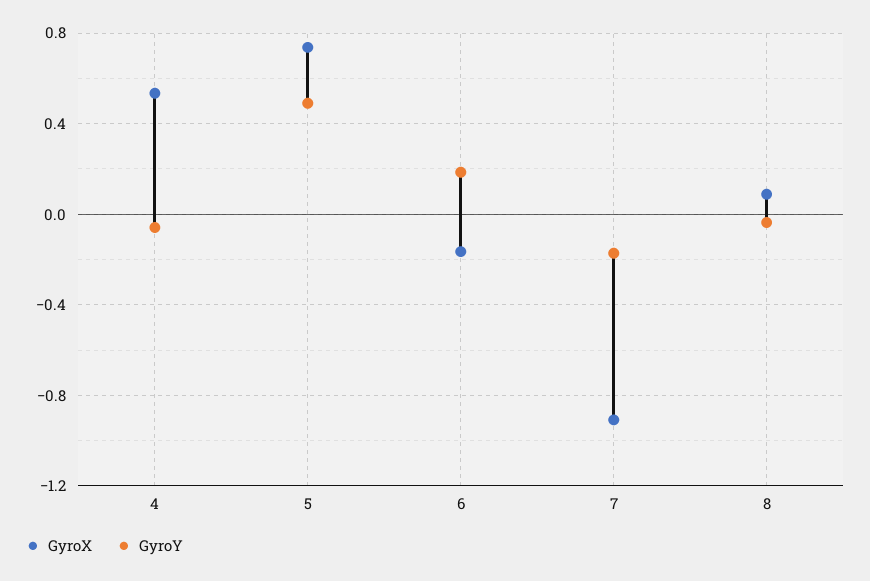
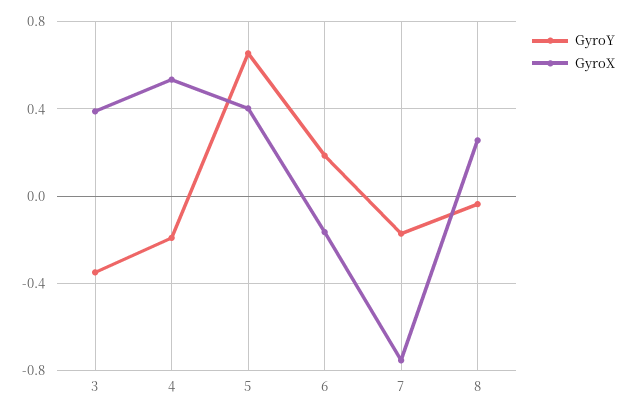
GyroY, 4: -0.05 -> -0.2
GyroX, 5: 0.75 -> 0.4
GyroY, 5: 0.5 -> 0.65
GyroX, 7: -0.9 -> -0.75
GyroX, 8: 0.1 -> 0.25
GyroY, 3: none -> -0.35
GyroX, 3: none -> 0.4

